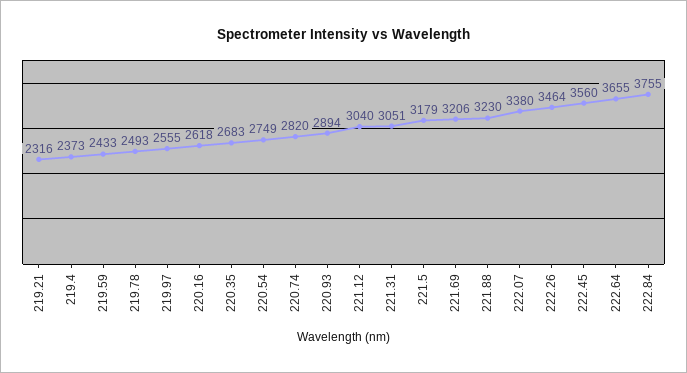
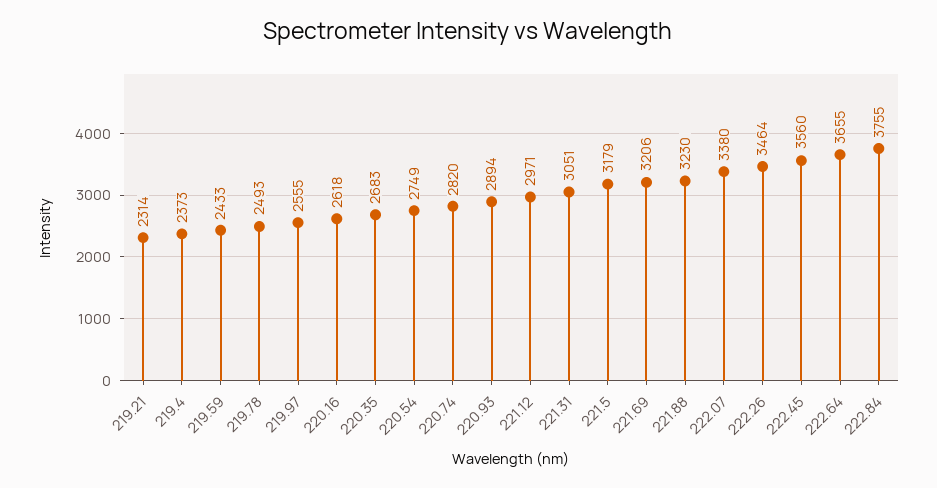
219.21: 2316 -> 2314
221.12: 3040 -> 2971

